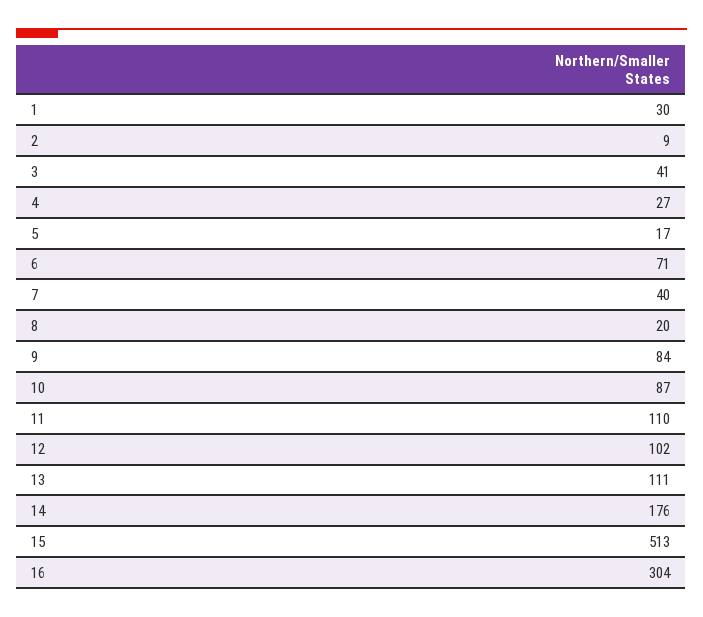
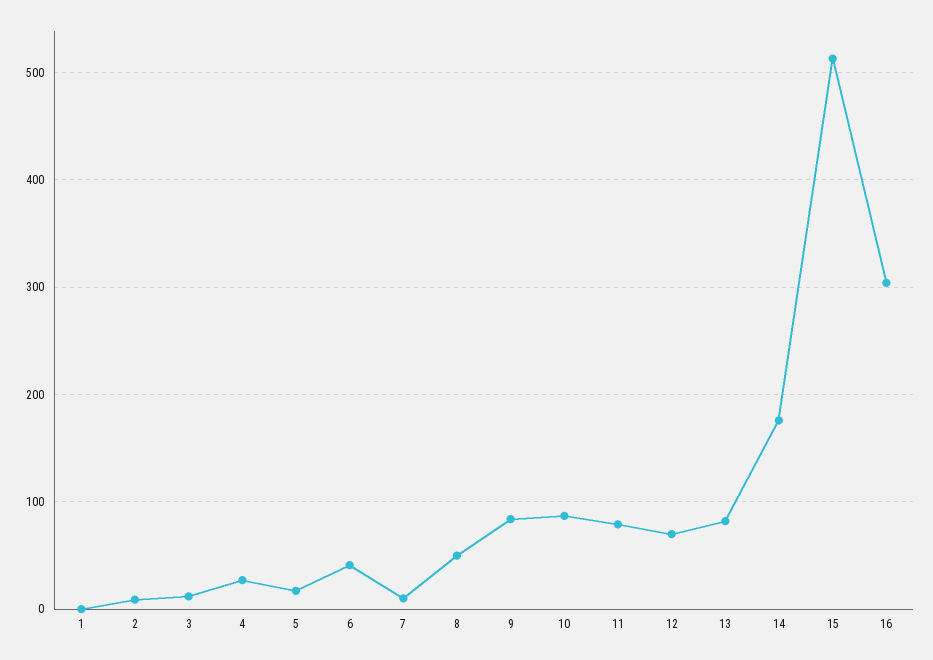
1: 30 -> 0
3: 41 -> 10
6: 71 -> 40
7: 40 -> 10
8: 20 -> 50
11: 110 -> 80
12: 102 -> 70
13: 111 -> 80

